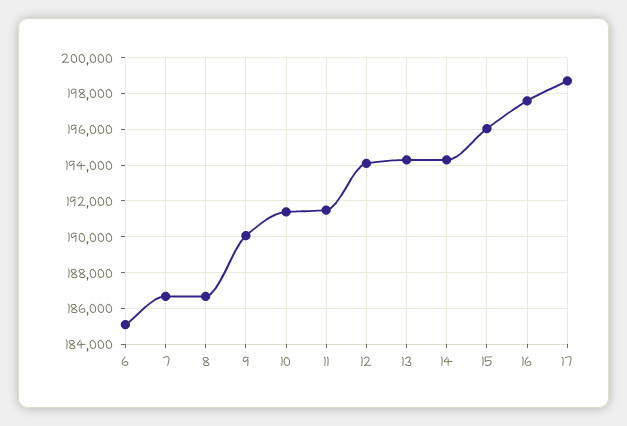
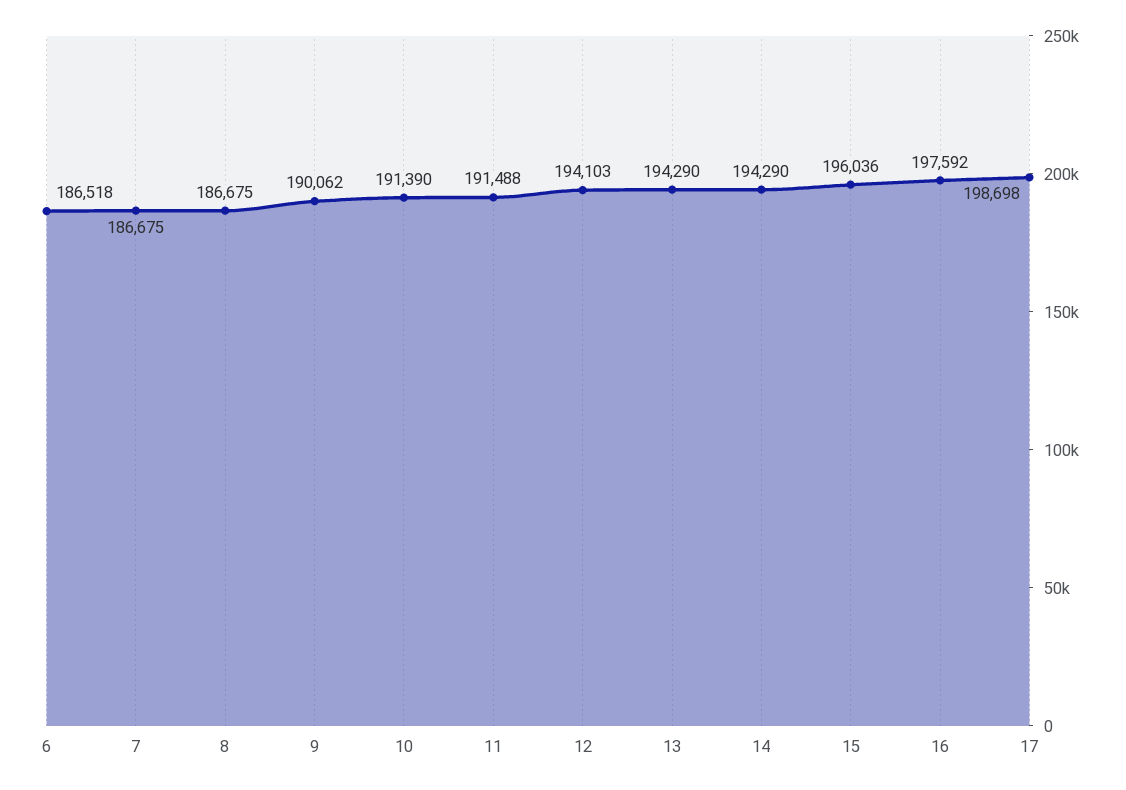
6: 185000 -> 186518

